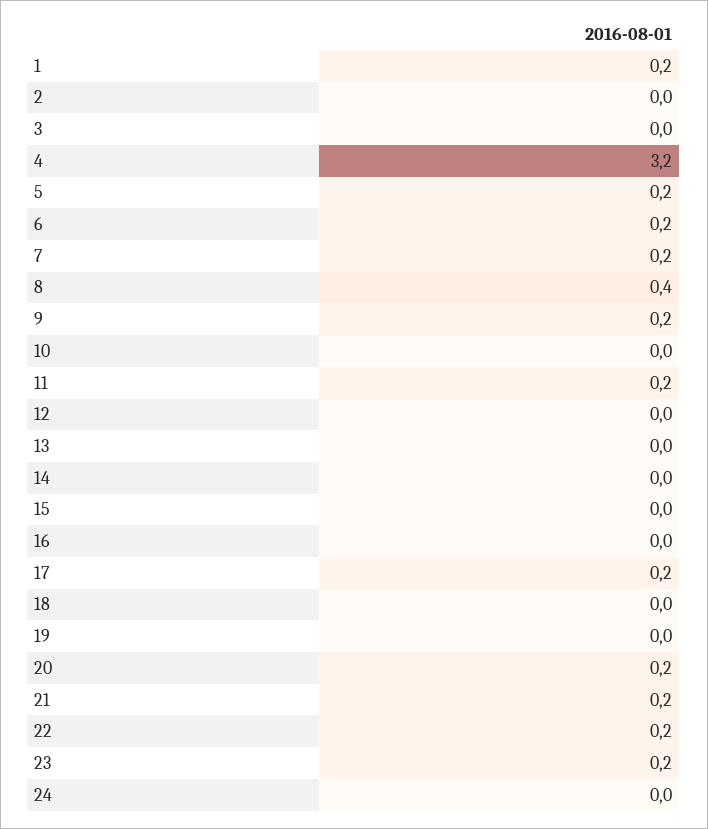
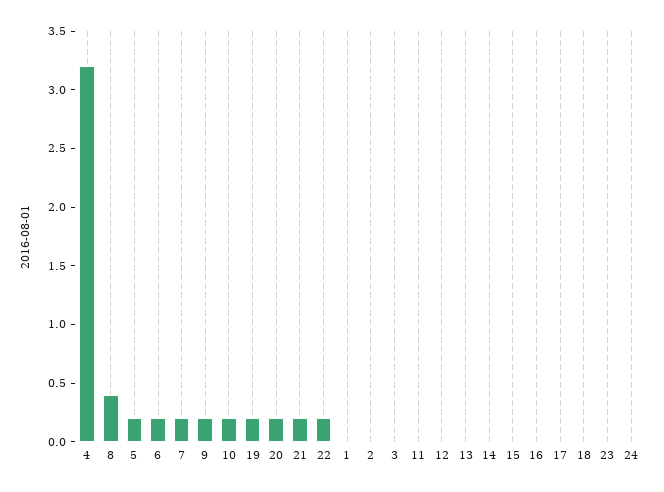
1: 0.2 -> 0
10: 0 -> 0.2
11: 0.2 -> 0
17: 0.2 -> 0
19: 0 -> 0.2
23: 0.2 -> 0

